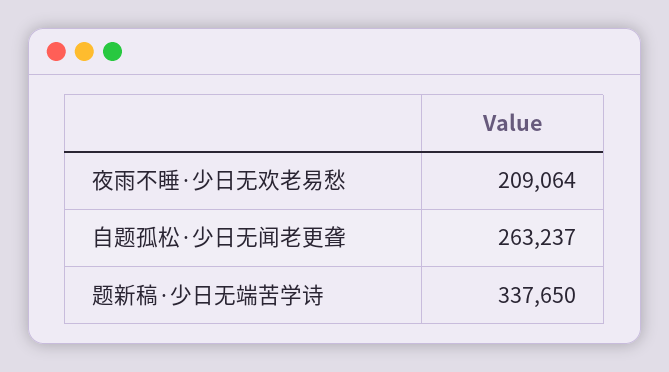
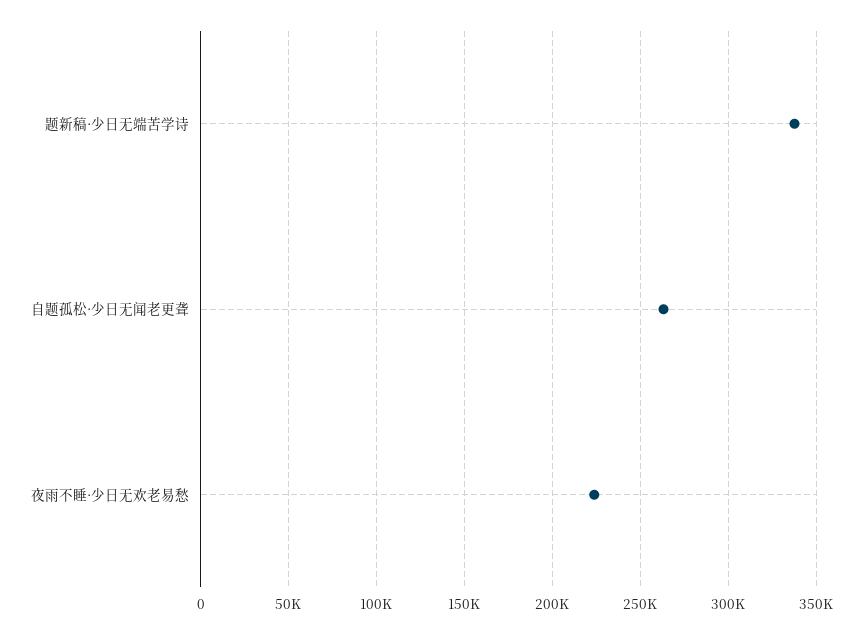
夜雨不睡·少日无欢老易愁: 209064 -> 225000

